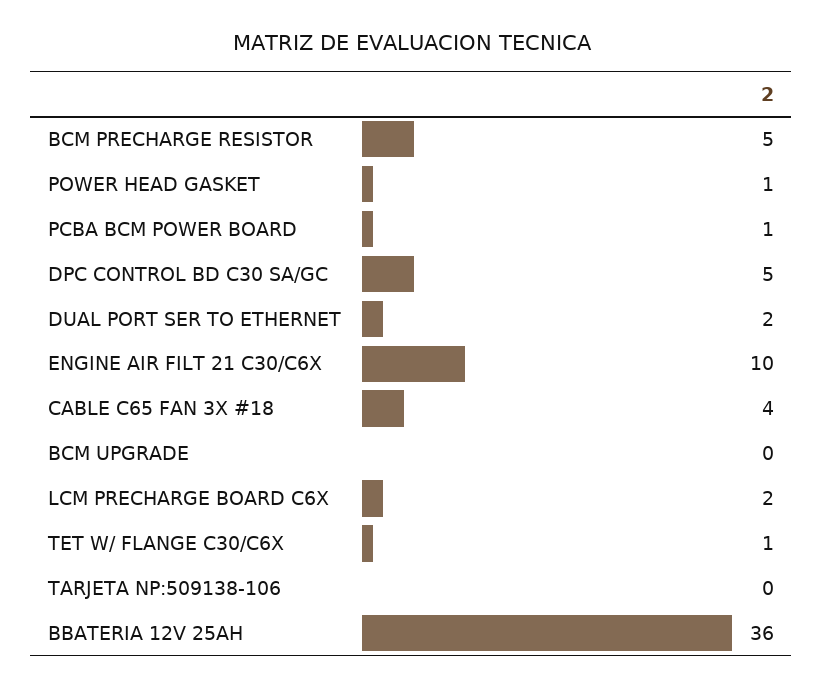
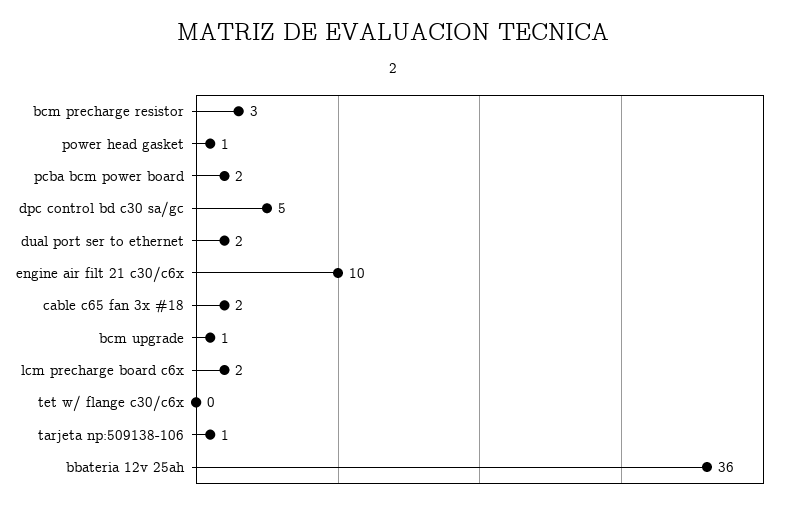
BCM PRECHARGE RESISTOR: 5 -> 3
PCBA BCM POWER BOARD: 1 -> 2
CABLE C65 FAN 3X #18: 4 -> 2
BCM UPGRADE: 0 -> 1
TET W/ FLANGE C30/C6X: 1 -> 0
TARJETA NP:509138-106: 0 -> 1

